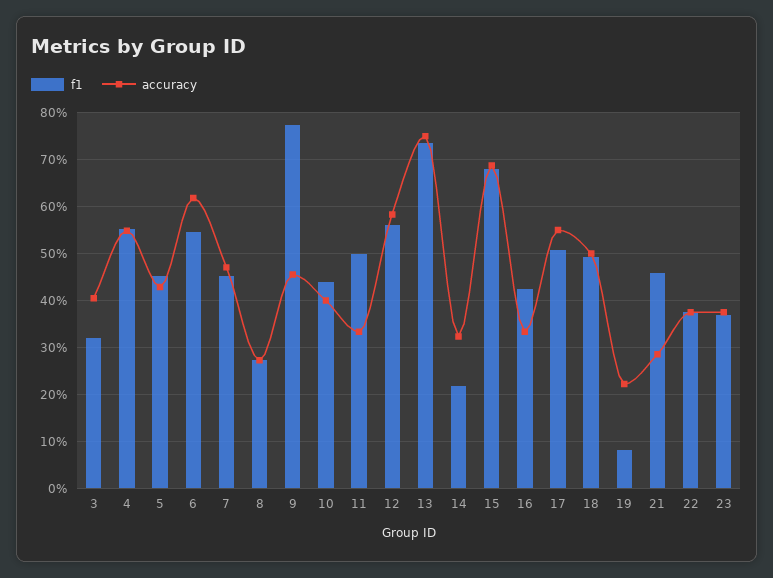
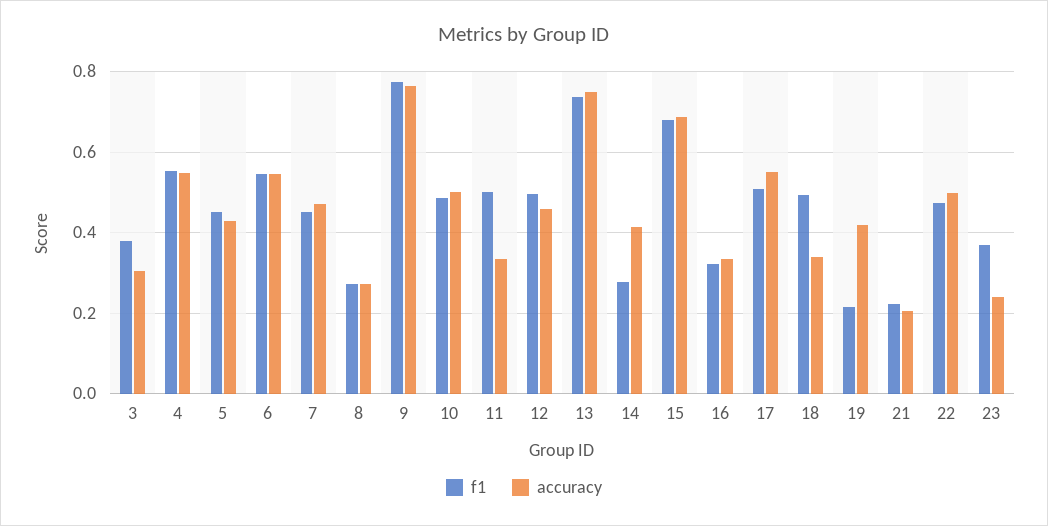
f1, 3: 0.32 -> 0.38
accuracy, 3: 0.4 -> 0.3
accuracy, 6: 0.62 -> 0.54
accuracy, 9: 0.46 -> 0.76
f1, 10: 0.44 -> 0.48
accuracy, 10: 0.4 -> 0.5
f1, 12: 0.56 -> 0.5
accuracy, 12: 0.58 -> 0.46
f1, 14: 0.22 -> 0.28
accuracy, 14: 0.32 -> 0.42
f1, 16: 0.42 -> 0.32
accuracy, 18: 0.5 -> 0.34
f1, 19: 0.08 -> 0.22
accuracy, 19: 0.22 -> 0.42
f1, 21: 0.46 -> 0.22
accuracy, 21: 0.28 -> 0.2
f1, 22: 0.38 -> 0.48
accuracy, 22: 0.38 -> 0.5
accuracy, 23: 0.38 -> 0.24

